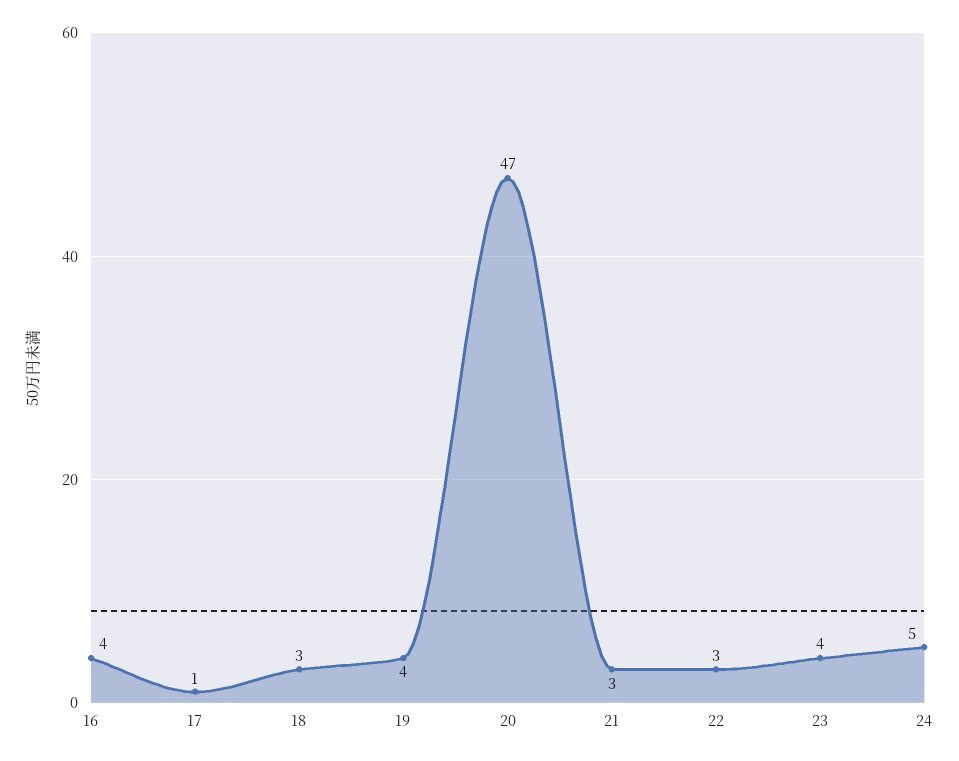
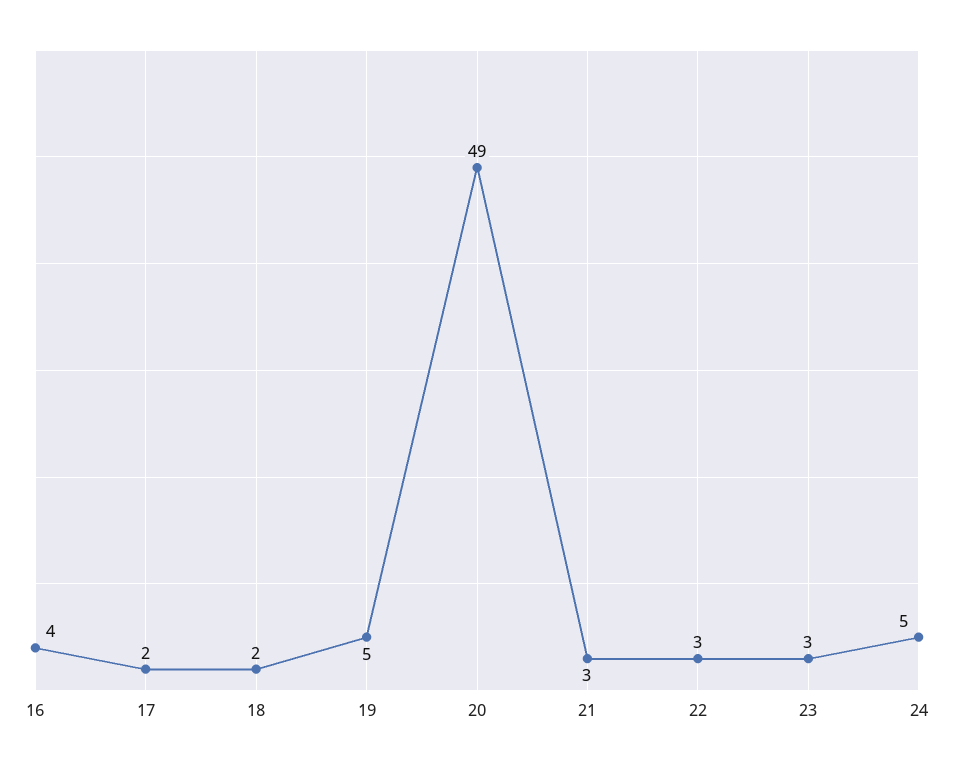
17: 1 -> 2
18: 3 -> 2
19: 4 -> 5
20: 47 -> 49
23: 4 -> 3

